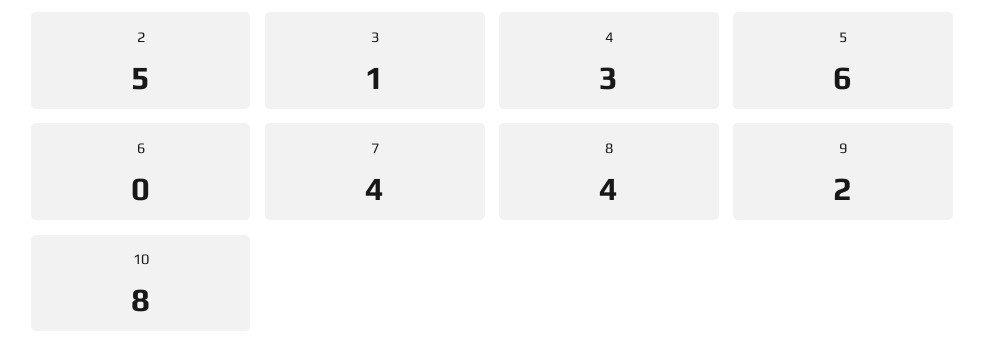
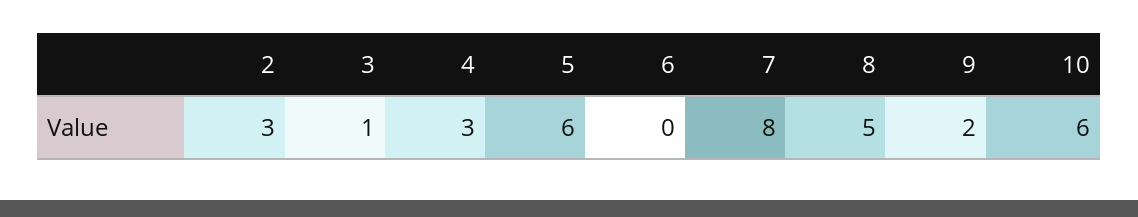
2: 5 -> 3
7: 4 -> 8
8: 4 -> 5
10: 8 -> 6

